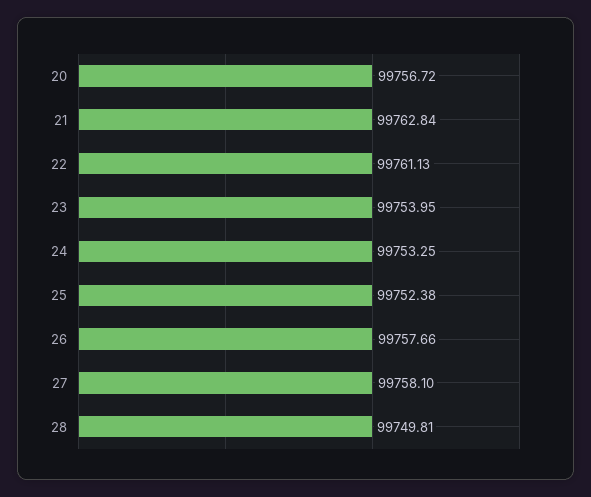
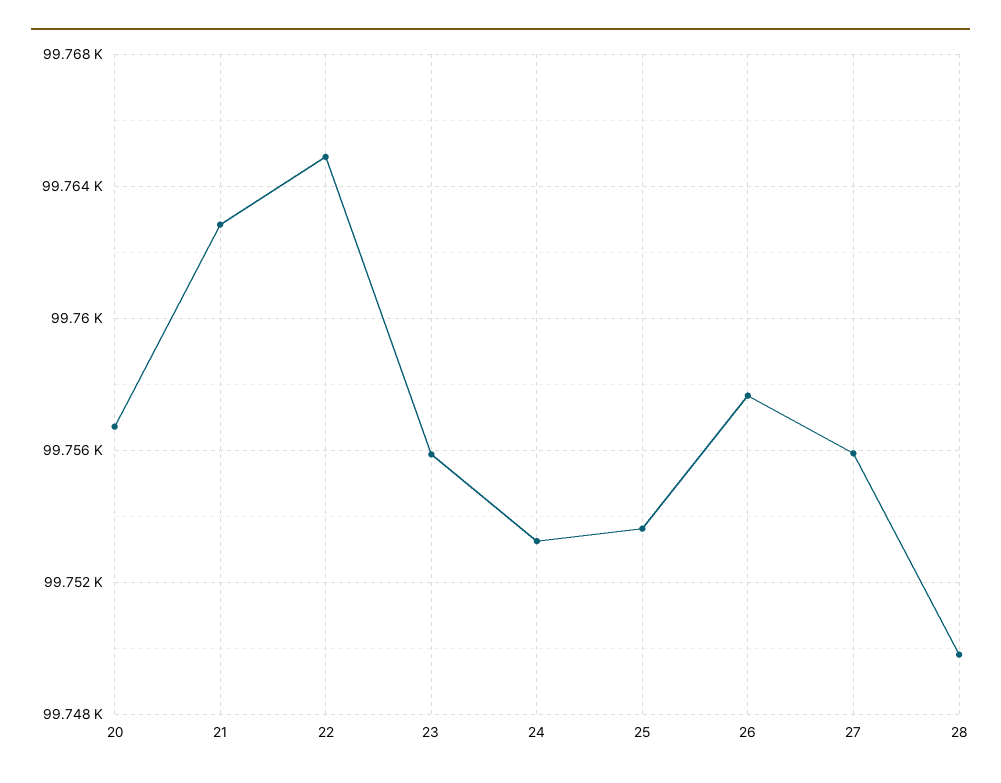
22: 99761.13 -> 99765
23: 99753.95 -> 99756
25: 99752.38 -> 99753.5
27: 99758.1 -> 99756

